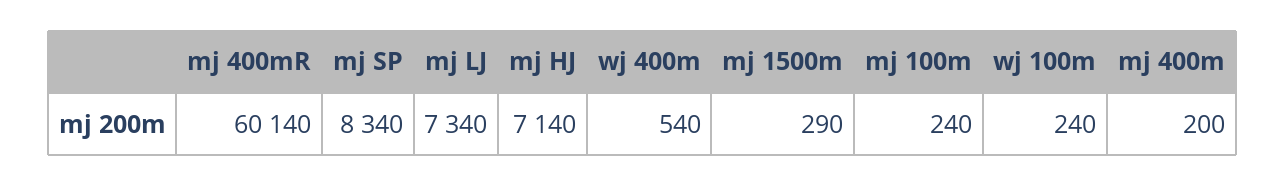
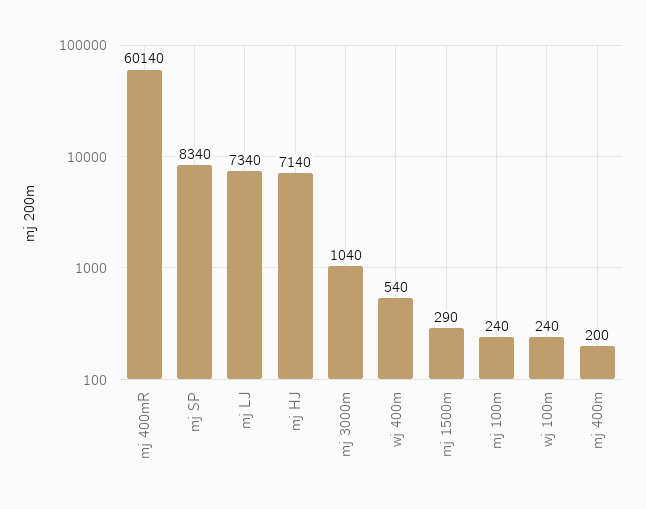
mj 3000m: none -> 1040

